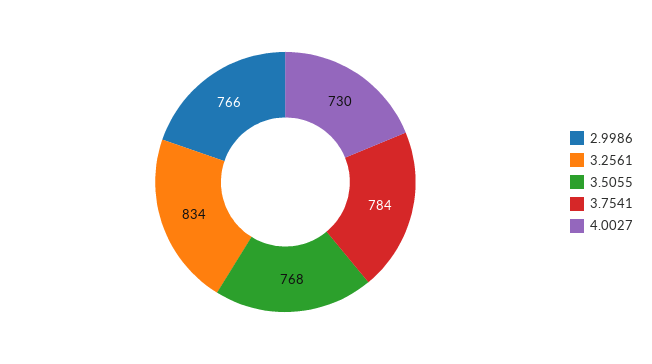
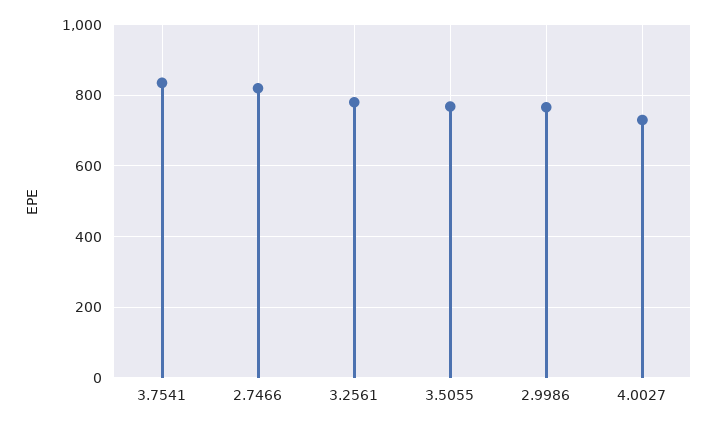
3.2561: 834 -> 780
3.7541: 784 -> 840
2.7466: none -> 820

